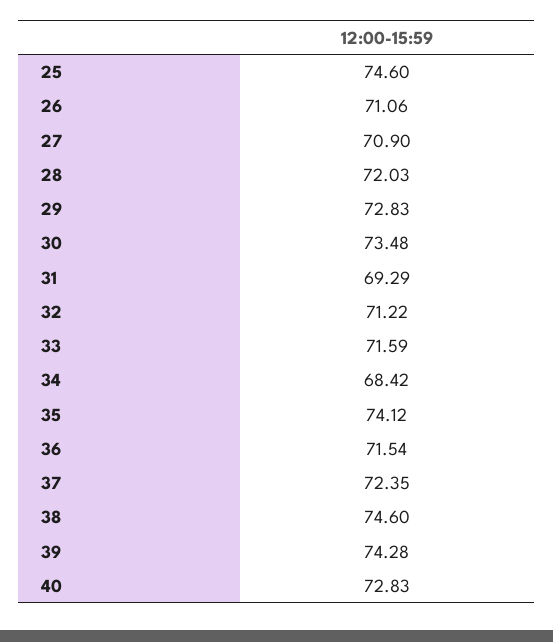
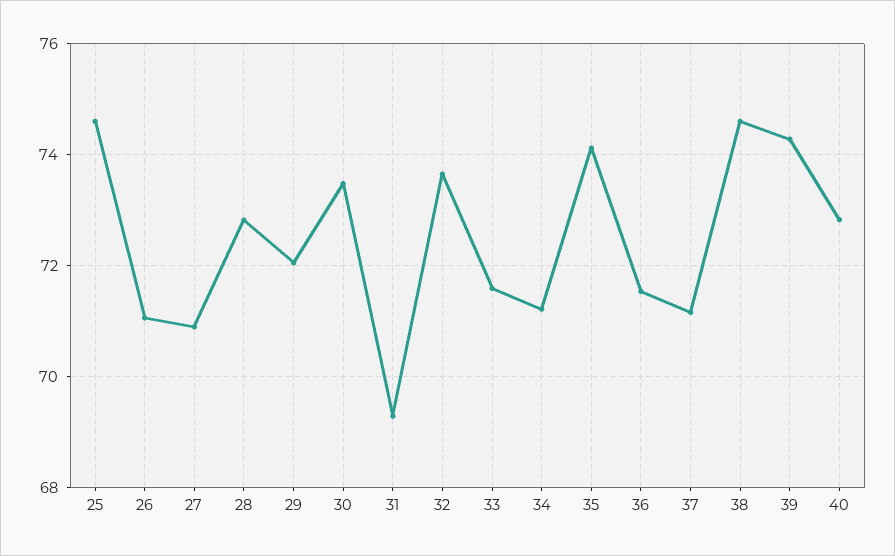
28: 72.03 -> 72.8
29: 72.83 -> 72
32: 71.22 -> 73.6
34: 68.42 -> 71.2
37: 72.35 -> 71.2

